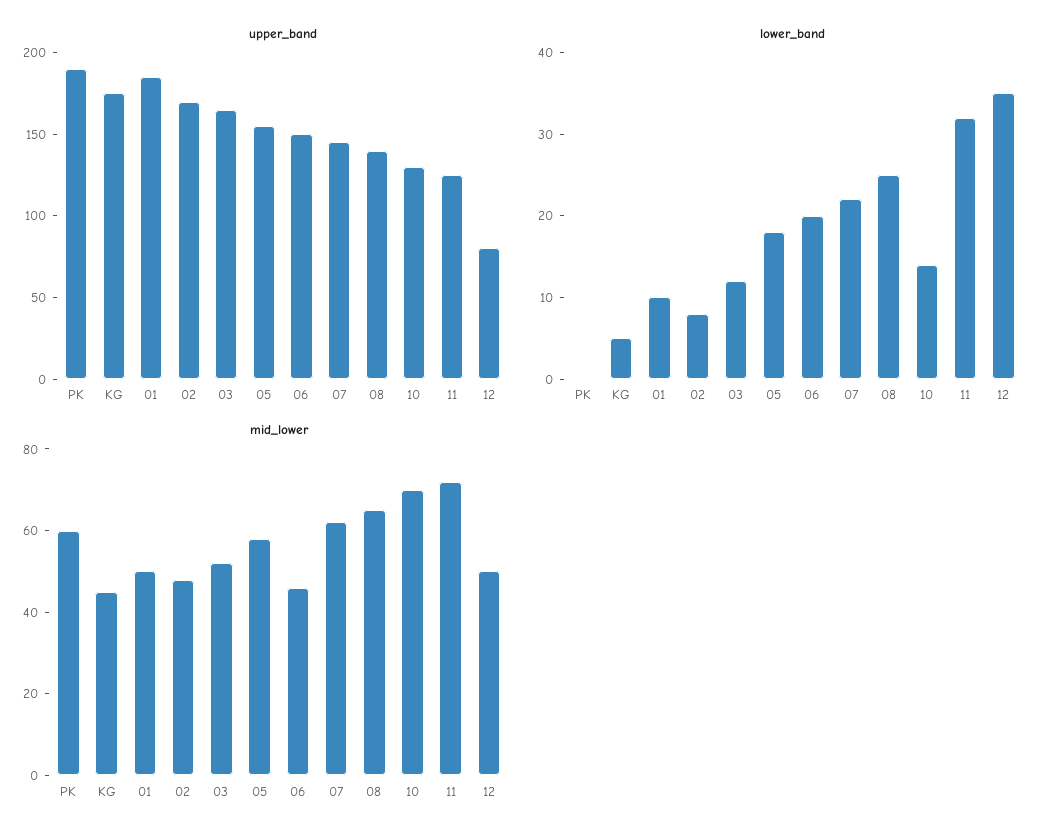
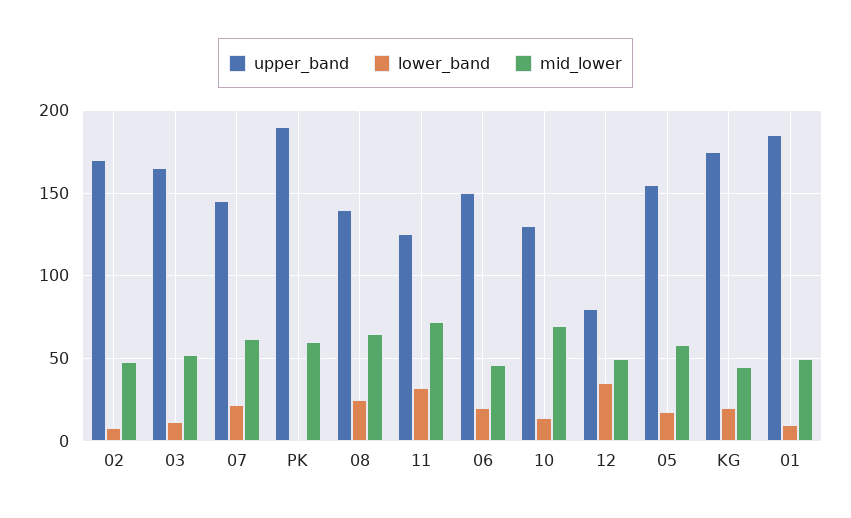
lower_band, KG: 5 -> 20

